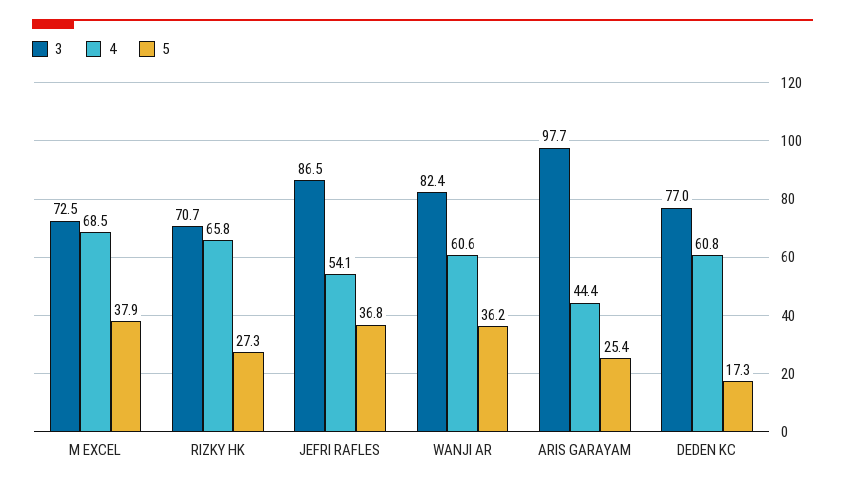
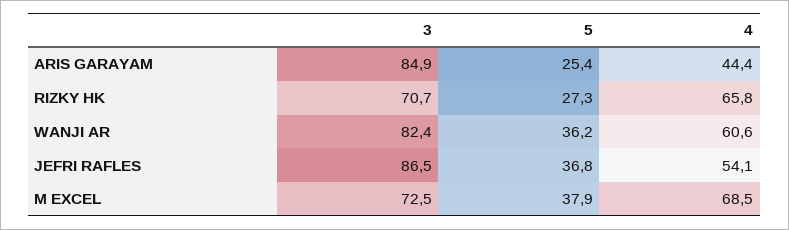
3, ARIS GARAYAM: 97.7 -> 84.9
3, DEDEN KC: 77 -> none
4, DEDEN KC: 60.8 -> none
5, DEDEN KC: 17.3 -> none

